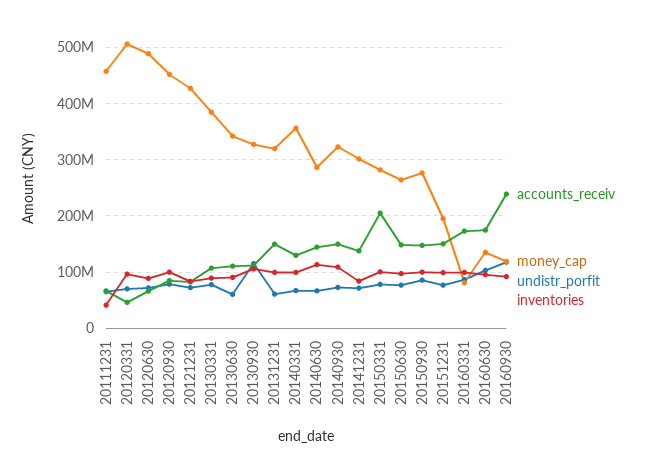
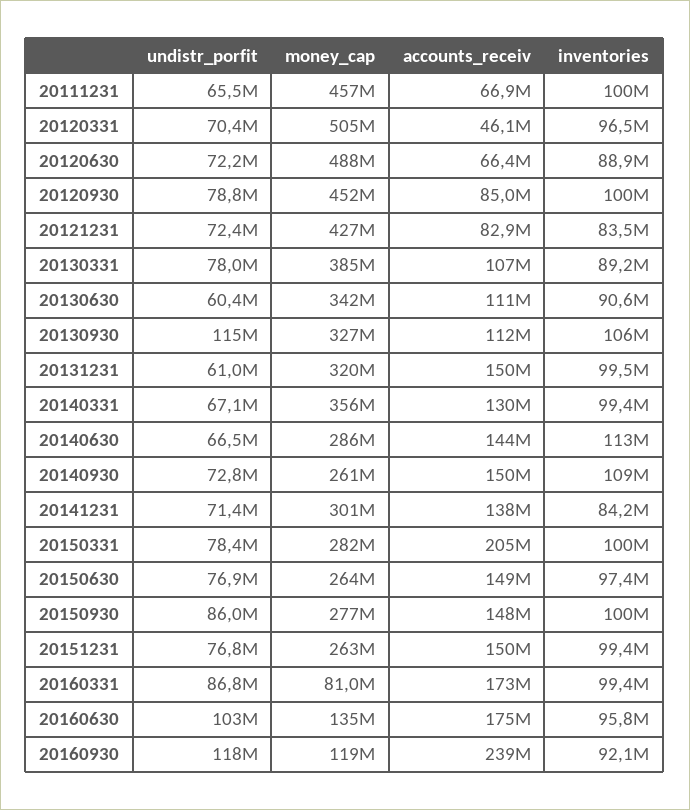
inventories, 20111231: 40000000 -> 100000000
money_cap, 20140930: 320000000 -> 261000000
money_cap, 20151231: 200000000 -> 263000000

